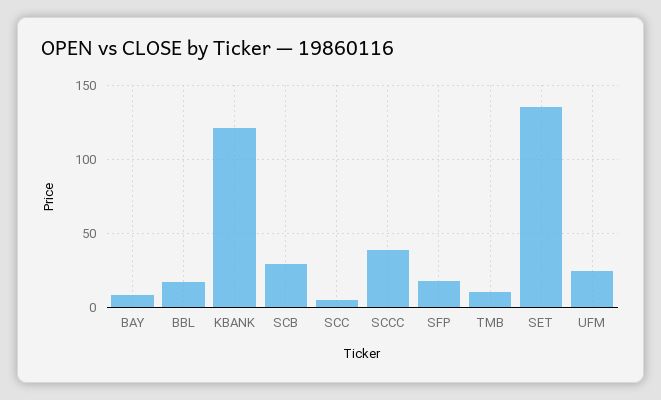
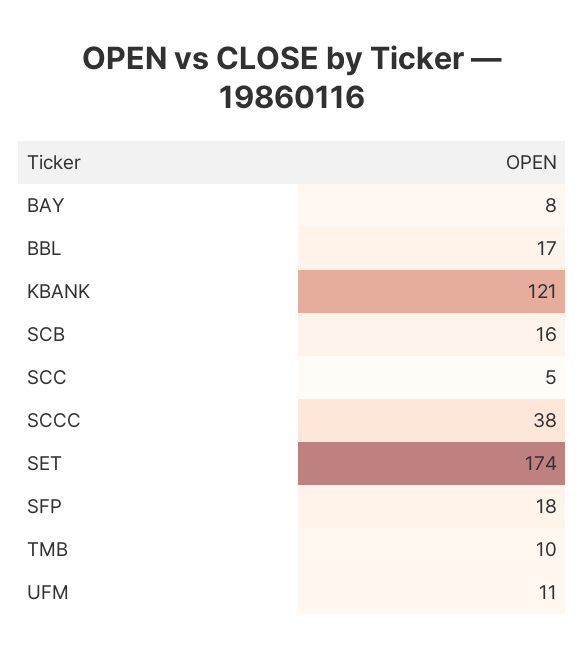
SCB: 30 -> 16
SET: 135 -> 174
UFM: 25 -> 11

